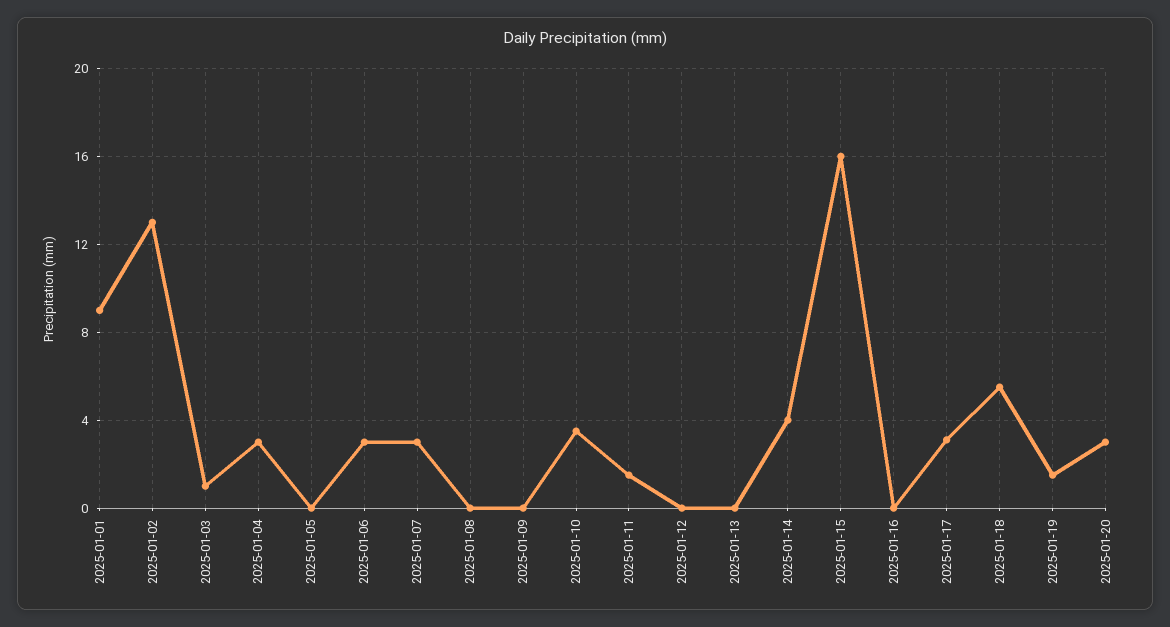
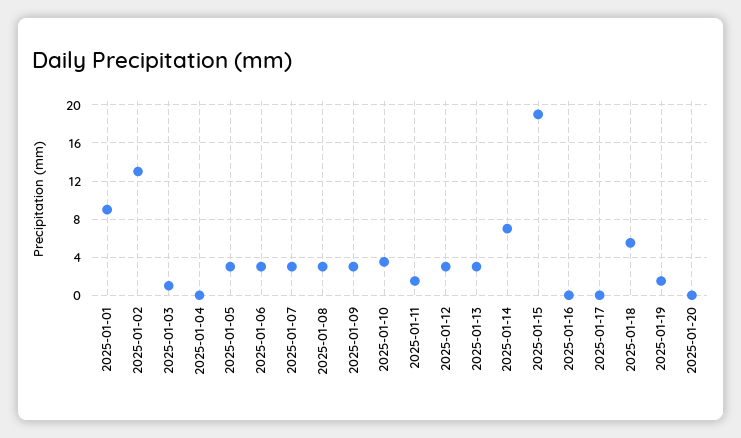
2025-01-04: 3 -> 0
2025-01-05: 0 -> 3
2025-01-08: 0 -> 3
2025-01-09: 0 -> 3
2025-01-12: 0 -> 3
2025-01-13: 0 -> 3
2025-01-14: 4 -> 7
2025-01-15: 16 -> 19
2025-01-17: 3 -> 0
2025-01-20: 3 -> 0

